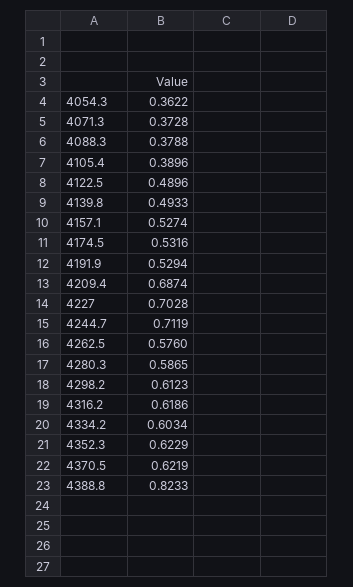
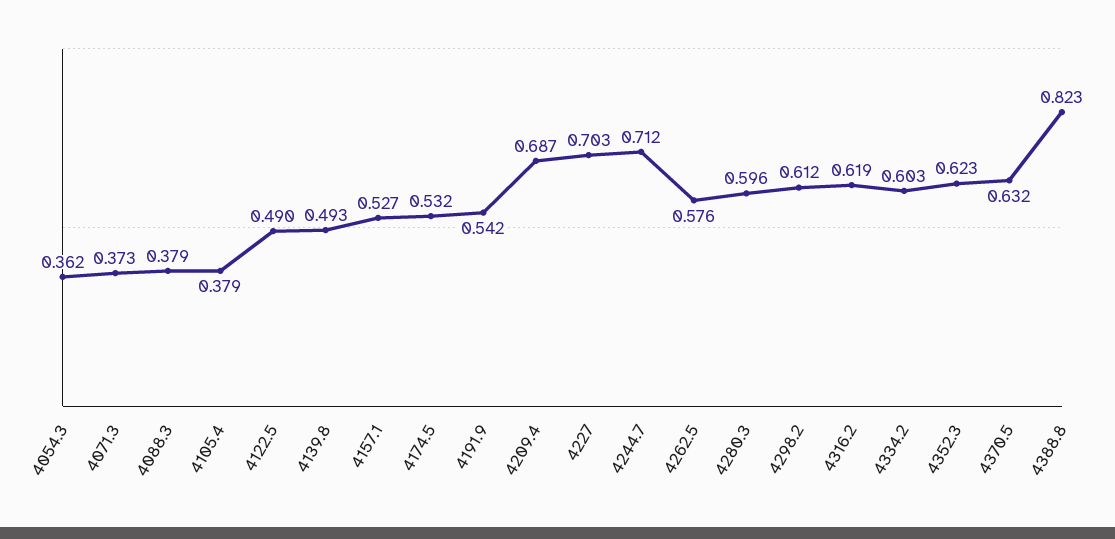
4105.4: 0.3896 -> 0.379
4191.9: 0.5294 -> 0.542
4280.3: 0.5865 -> 0.596
4370.5: 0.6219 -> 0.632

